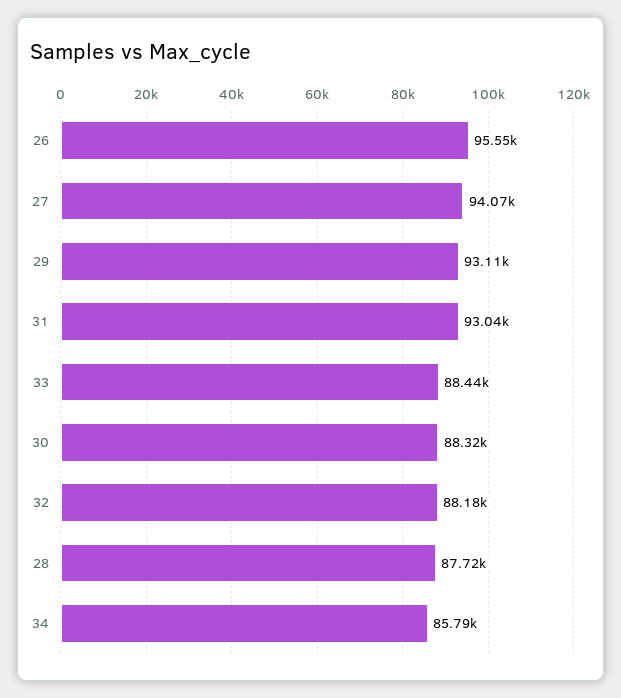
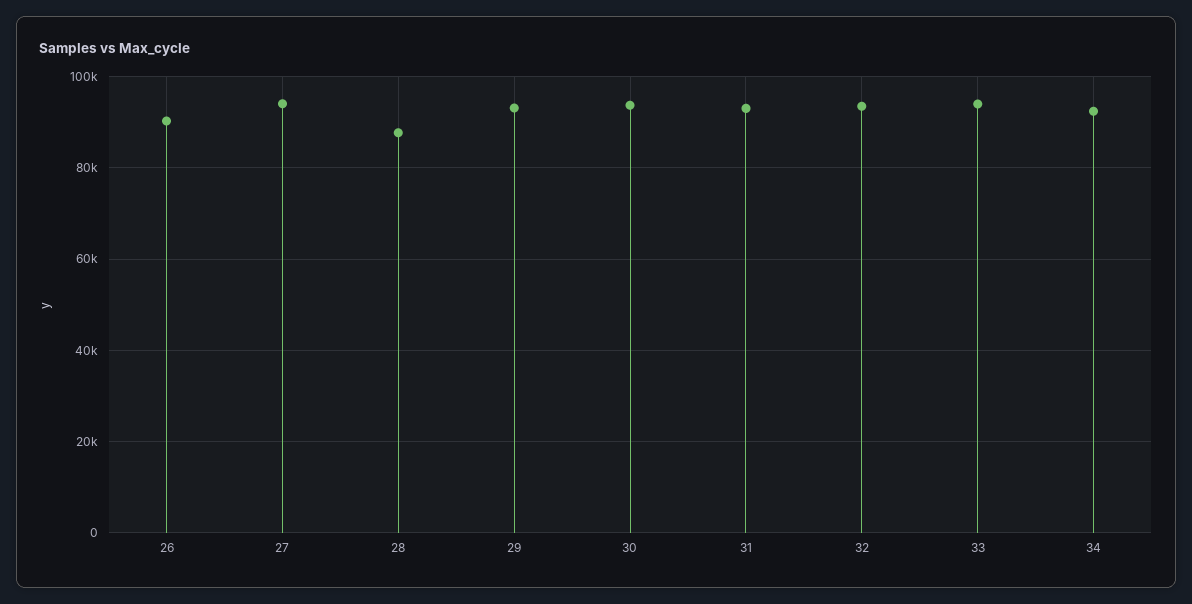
26: 95550 -> 90000
33: 88440 -> 94000
30: 88320 -> 94000
32: 88180 -> 94000
34: 85790 -> 92000

